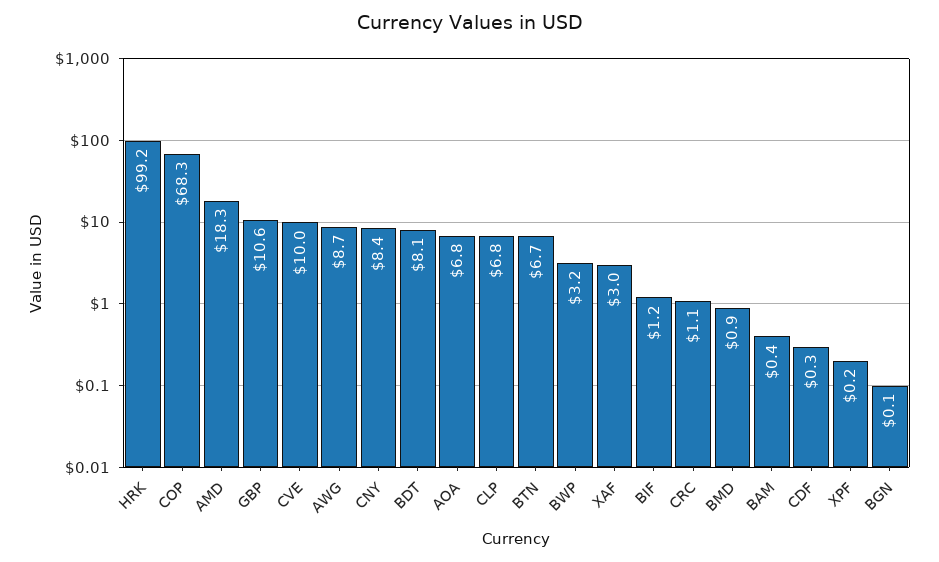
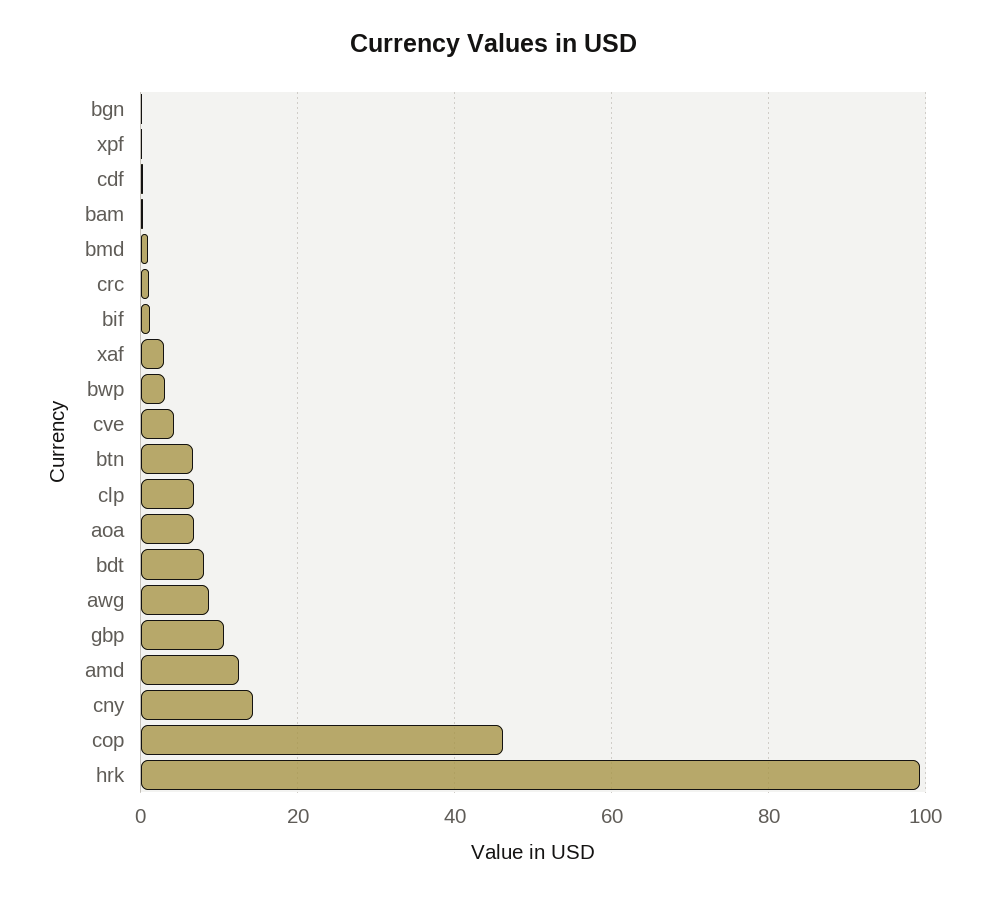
COP: 68.3 -> 46
AMD: 18.3 -> 12
CVE: 10 -> 4
CNY: 8.4 -> 14

